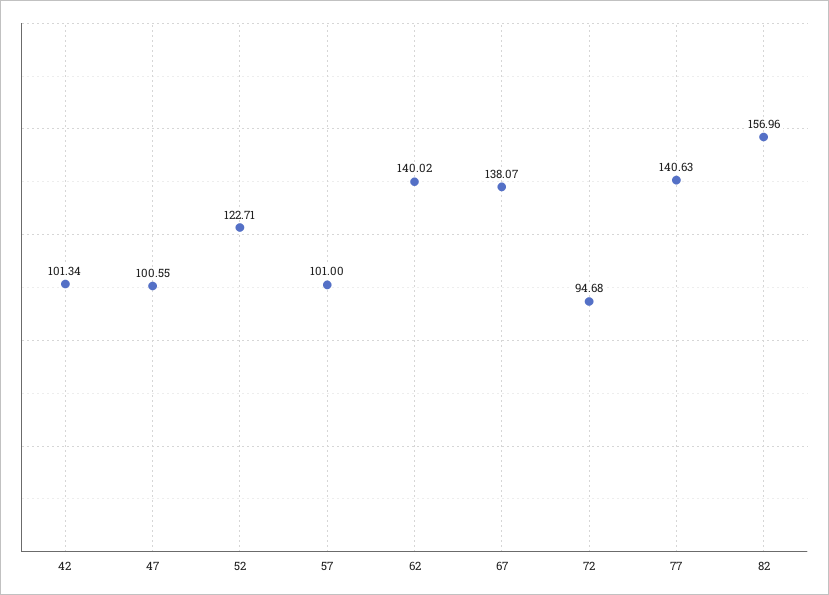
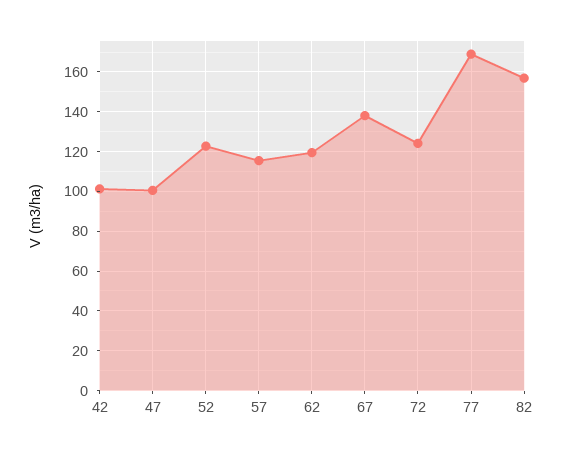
57: 101 -> 115
62: 140.02 -> 120
72: 94.68 -> 125
77: 140.63 -> 170

